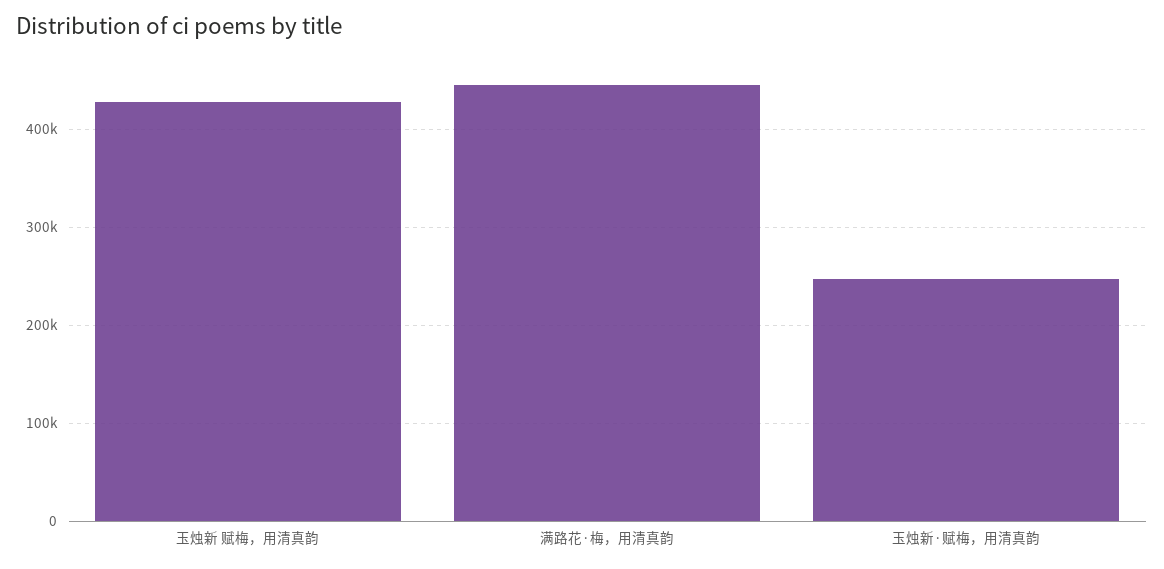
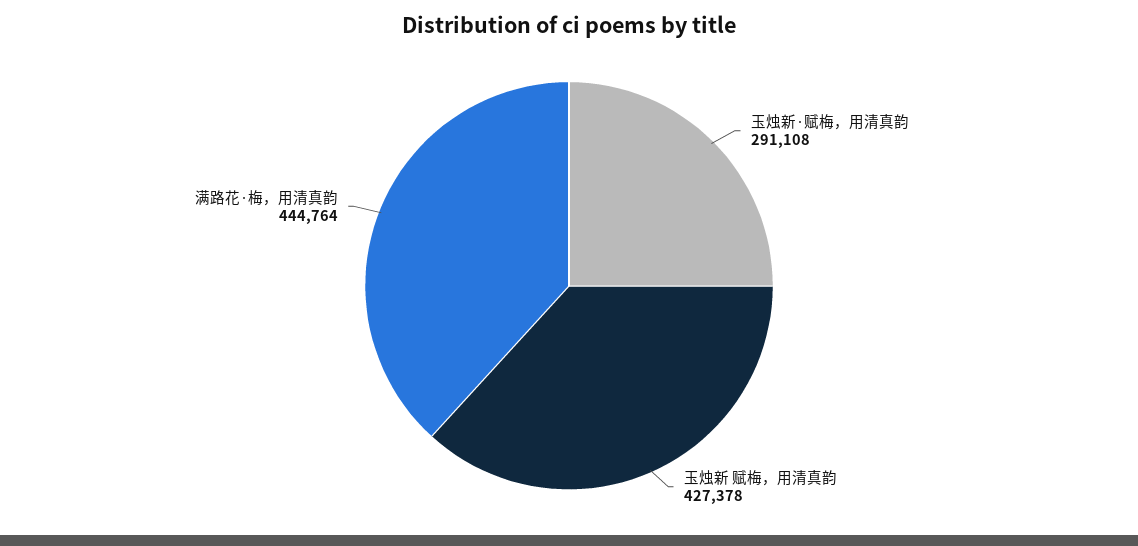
玉烛新·赋梅，用清真韵: 250000 -> 291108

